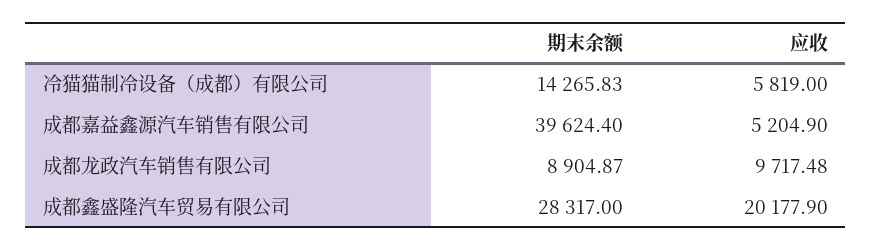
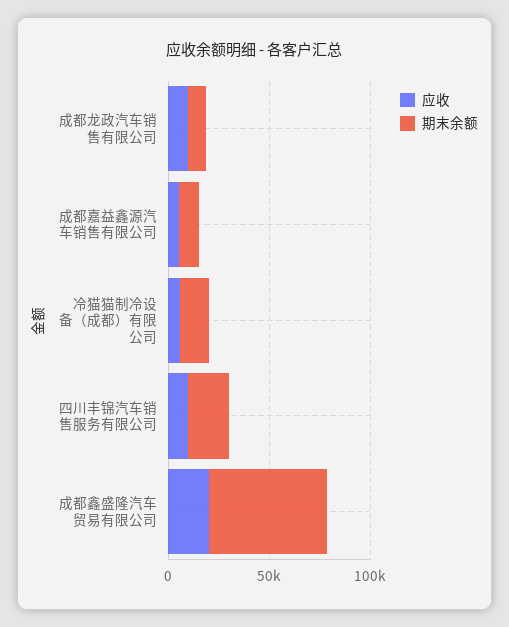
期末余额, 成都嘉益鑫源汽车销售有限公司: 39624.4 -> 10000
期末余额, 成都鑫盛隆汽车贸易有限公司: 28317 -> 60000
应收, 四川丰锦汽车销售服务有限公司: none -> 10000
期末余额, 四川丰锦汽车销售服务有限公司: none -> 20000

